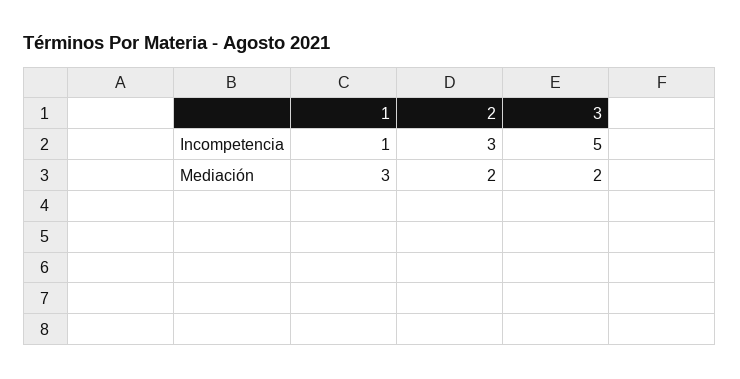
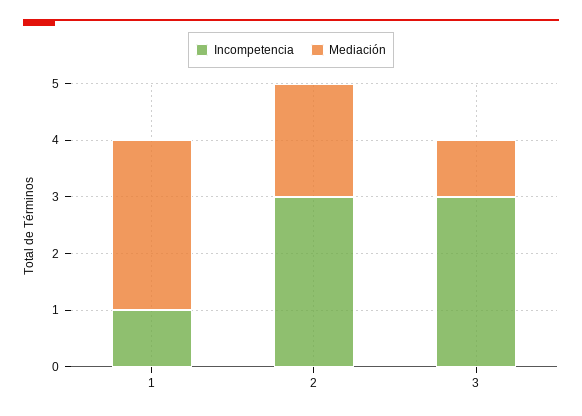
Incompetencia, 3: 5 -> 3
Mediación, 3: 2 -> 1

